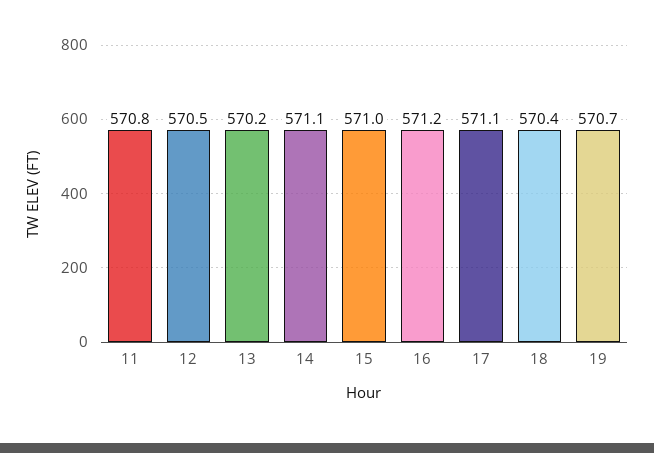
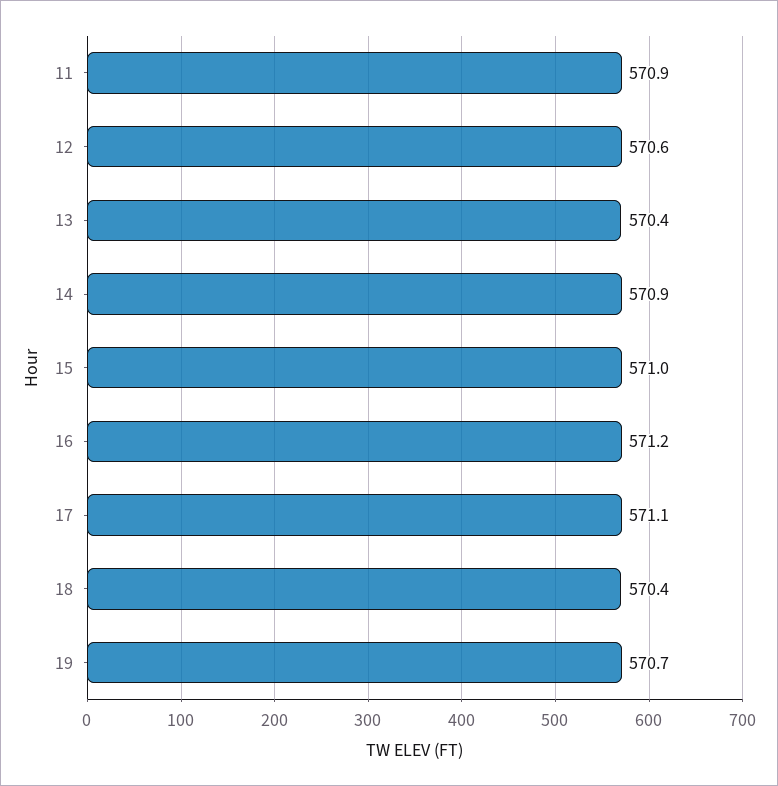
11: 570.8 -> 570.9
12: 570.5 -> 570.6
13: 570.2 -> 570.4
14: 571.1 -> 570.9

